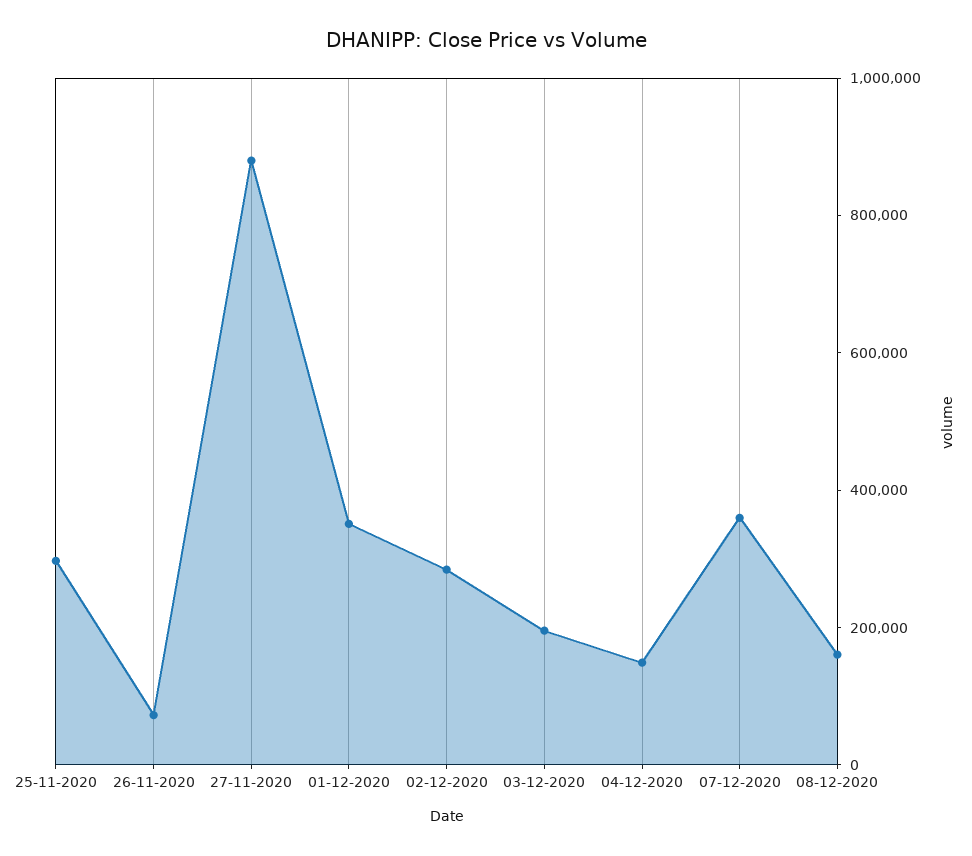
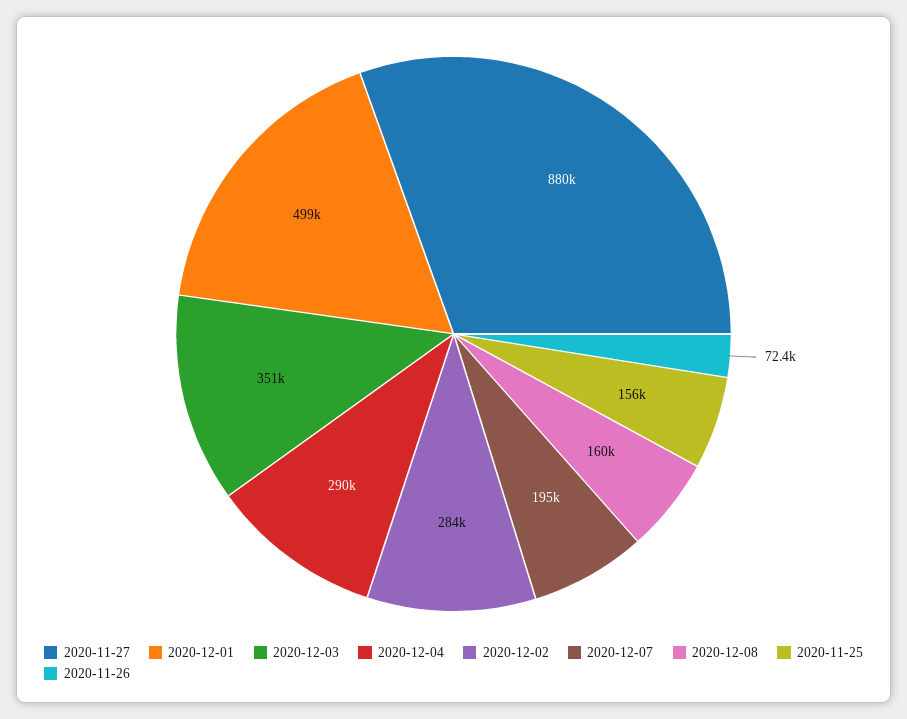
25-11-2020: 300000 -> 156000
01-12-2020: 350000 -> 499000
03-12-2020: 200000 -> 351000
04-12-2020: 150000 -> 290000
07-12-2020: 350000 -> 195000

